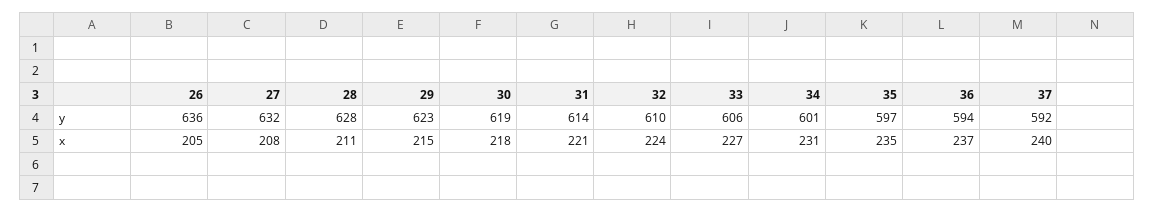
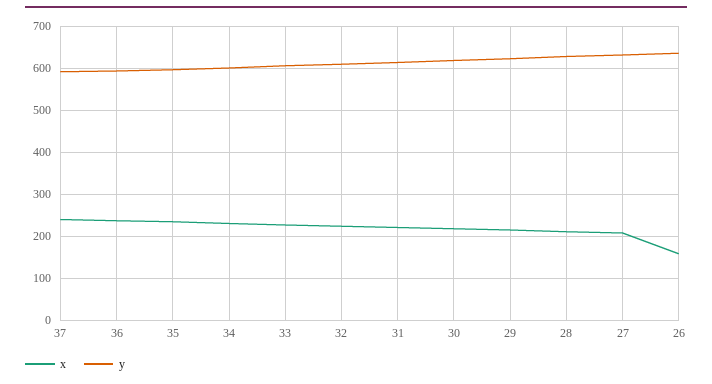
x, 26: 205 -> 160

